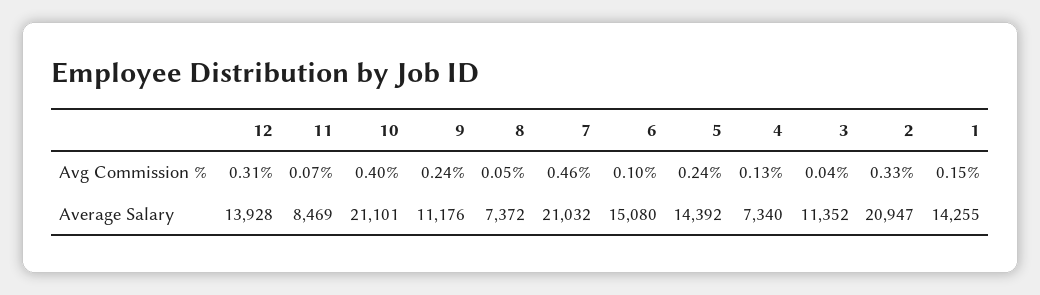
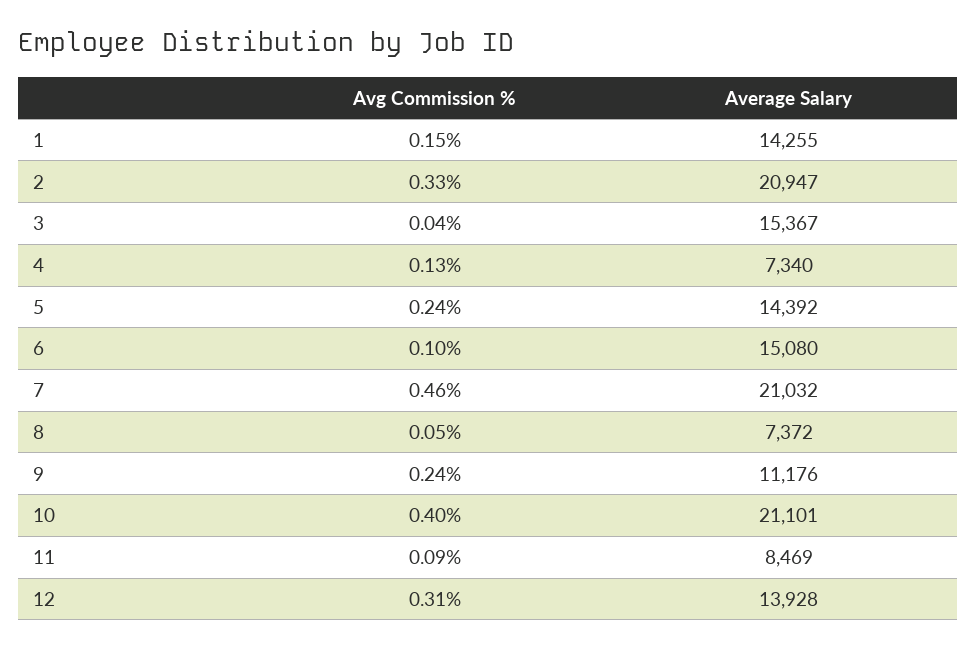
11, Avg Commission %: 0.07 -> 0.09
3, Average Salary: 11352 -> 15367

